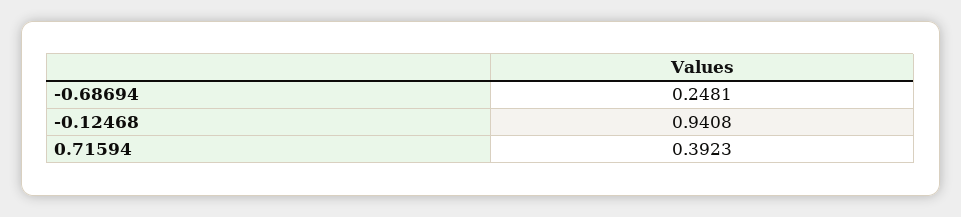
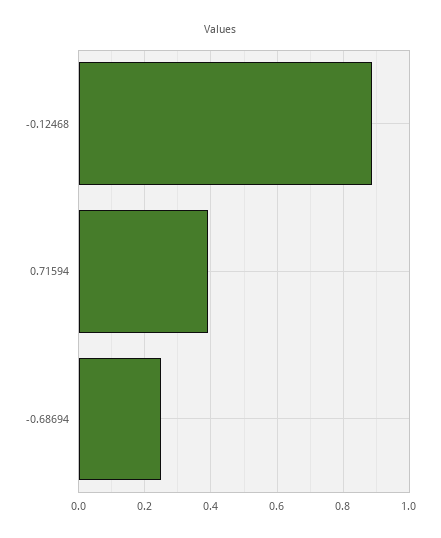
-0.12468: 0.9408 -> 0.88

